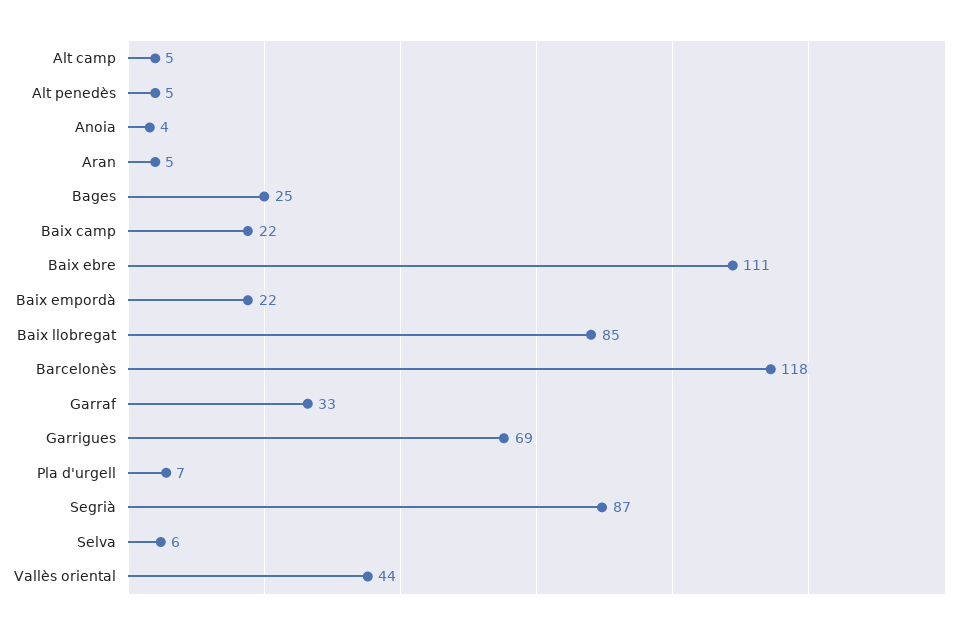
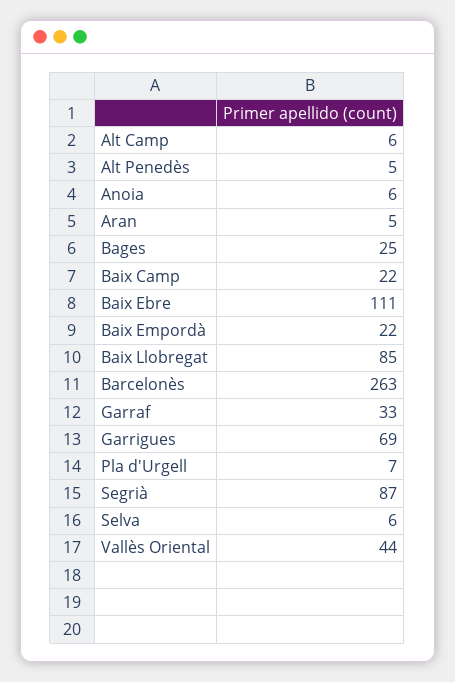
Alt camp: 5 -> 6
Anoia: 4 -> 6
Barcelonès: 118 -> 263

